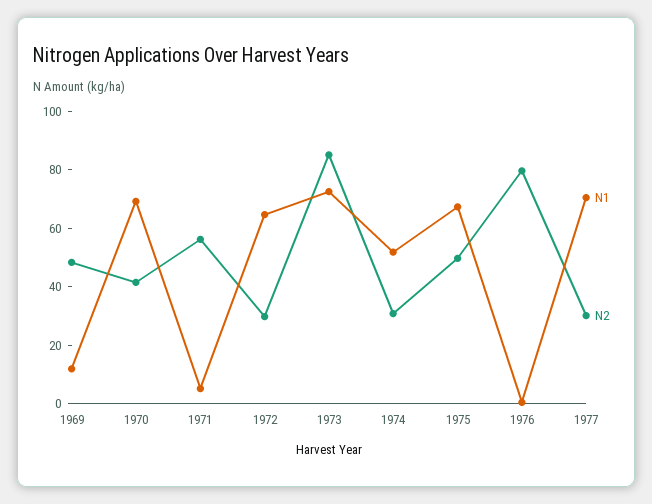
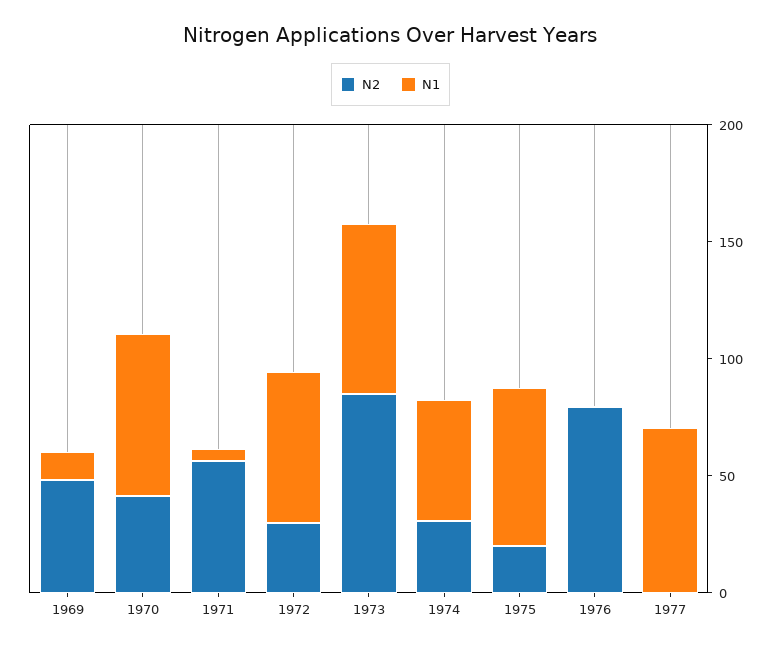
N2, 1975: 50 -> 20
N2, 1977: 30 -> 0

